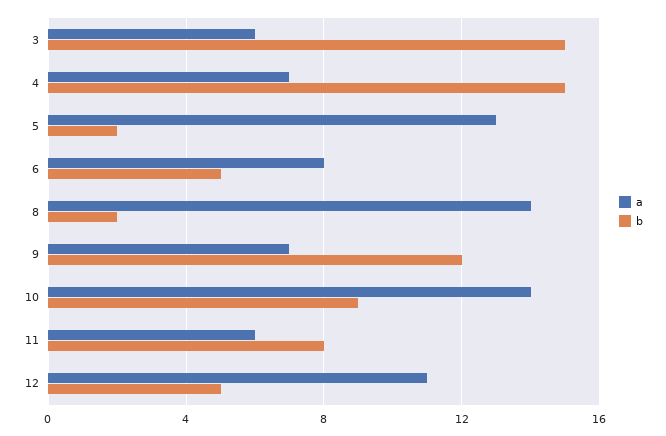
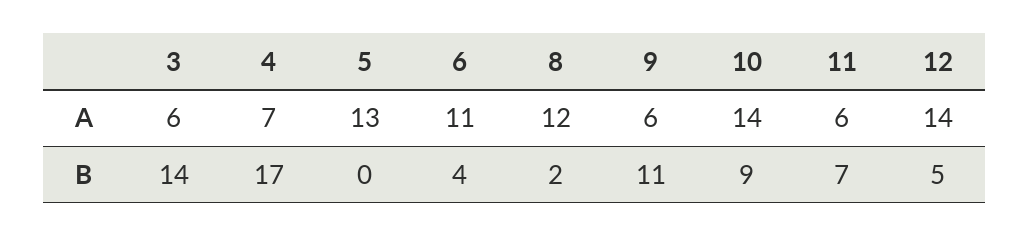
b, 3: 15 -> 14
b, 4: 15 -> 17
b, 5: 2 -> 0
a, 6: 8 -> 11
b, 6: 5 -> 4
a, 8: 14 -> 12
a, 9: 7 -> 6
b, 9: 12 -> 11
b, 11: 8 -> 7
a, 12: 11 -> 14

